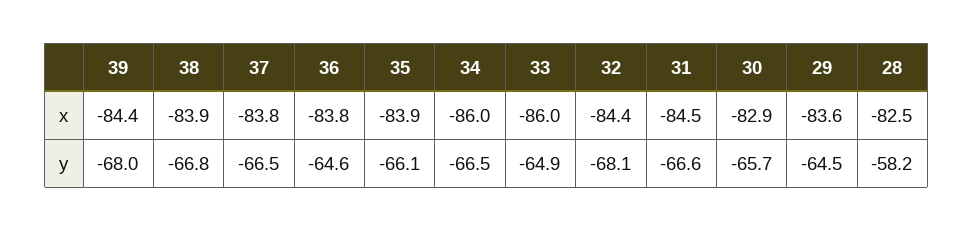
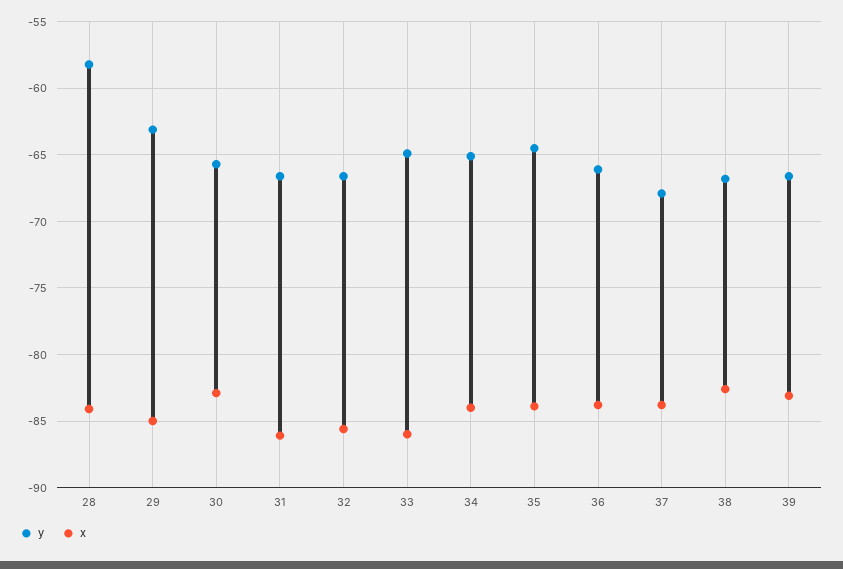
x, 39: -84.4 -> -83
x, 38: -83.9 -> -82.5
x, 34: -86 -> -84
x, 32: -84.4 -> -85.5
x, 31: -84.5 -> -86
x, 29: -83.6 -> -85
x, 28: -82.5 -> -84
y, 39: -68 -> -66.5
y, 37: -66.5 -> -68
y, 36: -64.6 -> -66
y, 35: -66.1 -> -64.5
y, 34: -66.5 -> -65
y, 32: -68.1 -> -66.5
y, 29: -64.5 -> -63

